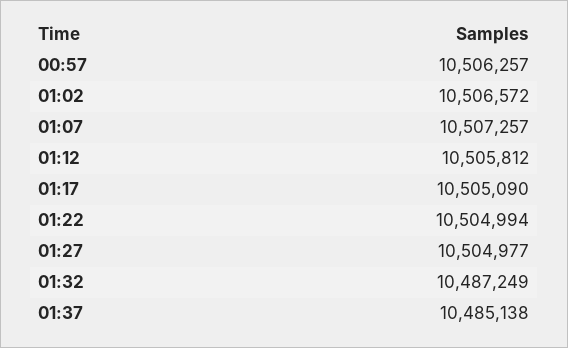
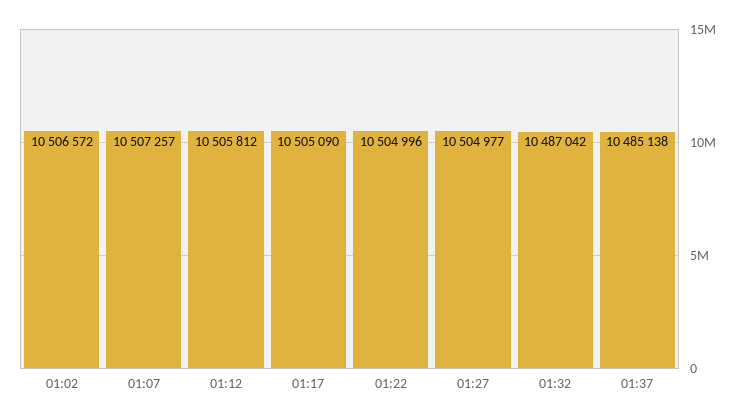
00:57: 10506257 -> none
01:22: 10504994 -> 10504996
01:32: 10487249 -> 10487042

